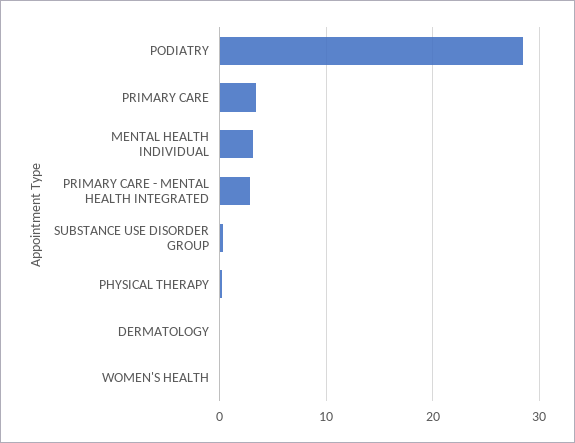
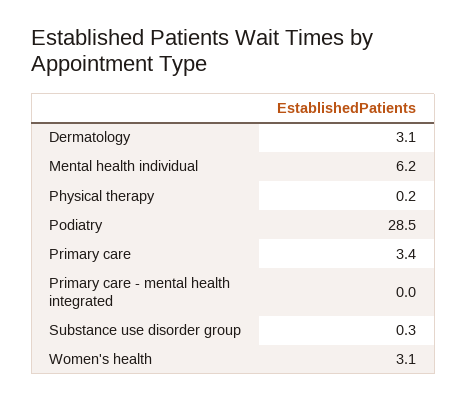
MENTAL HEALTH INDIVIDUAL: 3 -> 6.2
PRIMARY CARE - MENTAL HEALTH INTEGRATED: 3 -> 0
DERMATOLOGY: 0 -> 3.1
WOMEN'S HEALTH: 0 -> 3.1

